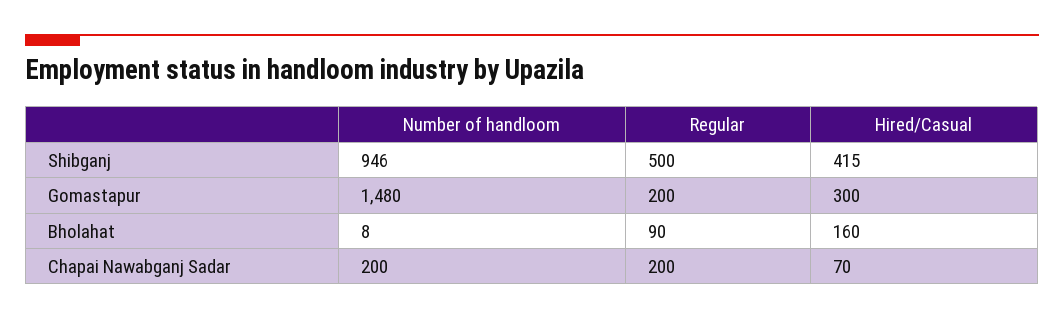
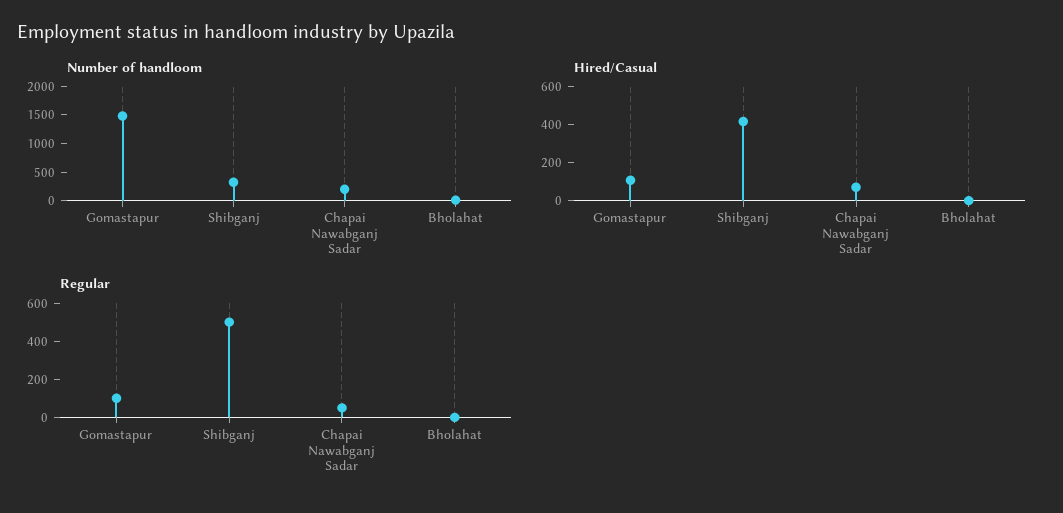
Number of handloom, Shibganj: 946 -> 250
Regular, Gomastapur: 200 -> 100
Hired/Casual, Gomastapur: 300 -> 100
Regular, Bholahat: 90 -> 0
Hired/Casual, Bholahat: 160 -> 0
Regular, Chapai Nawabganj Sadar: 200 -> 50

